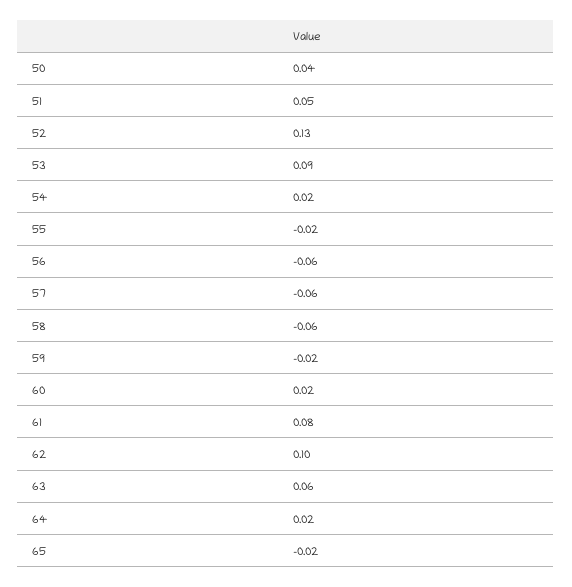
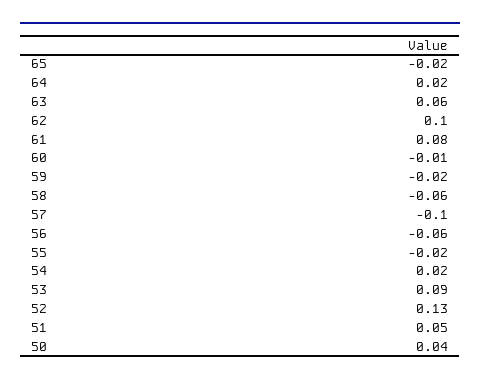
57: -0.06 -> -0.1
60: 0.02 -> -0.01

